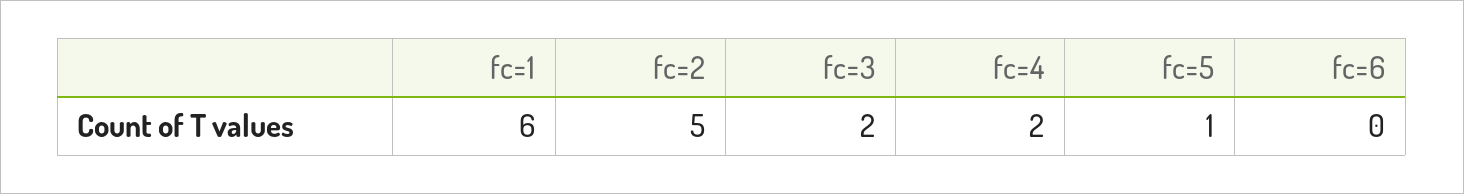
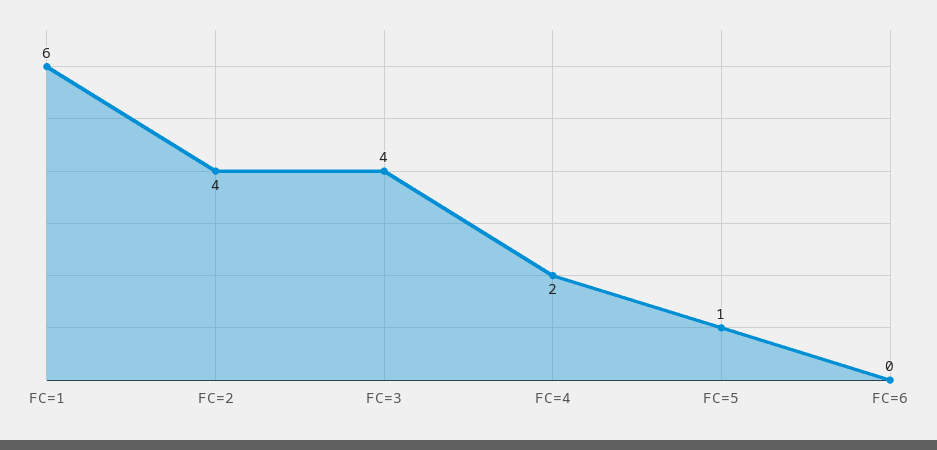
fc=2: 5 -> 4
fc=3: 2 -> 4

